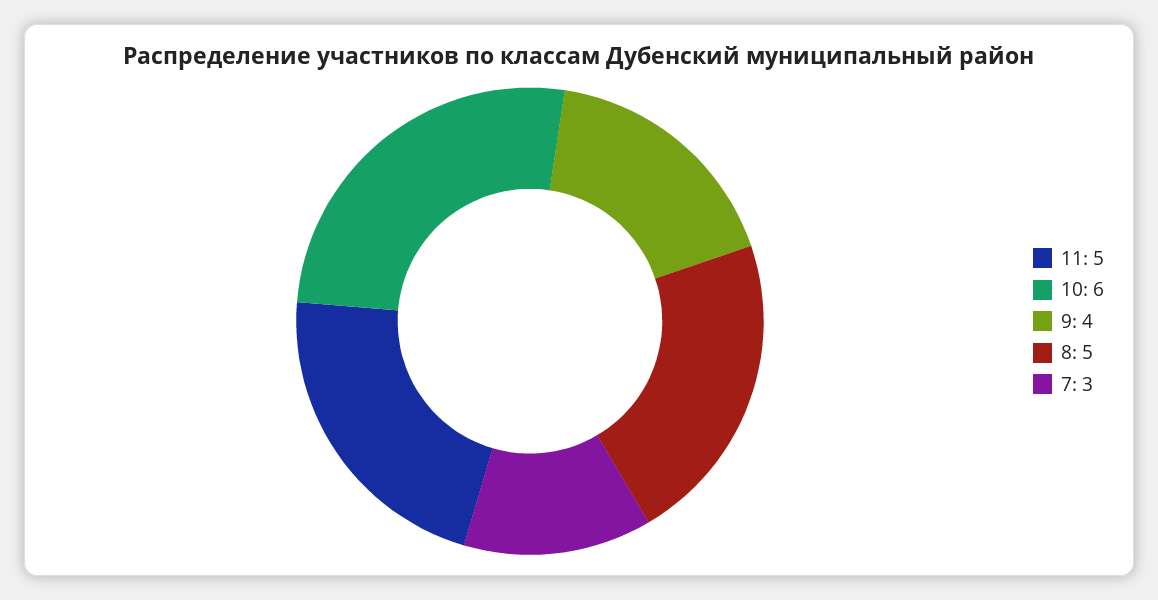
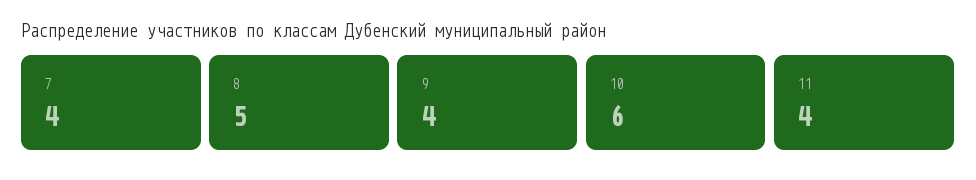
11: 5 -> 4
7: 3 -> 4

